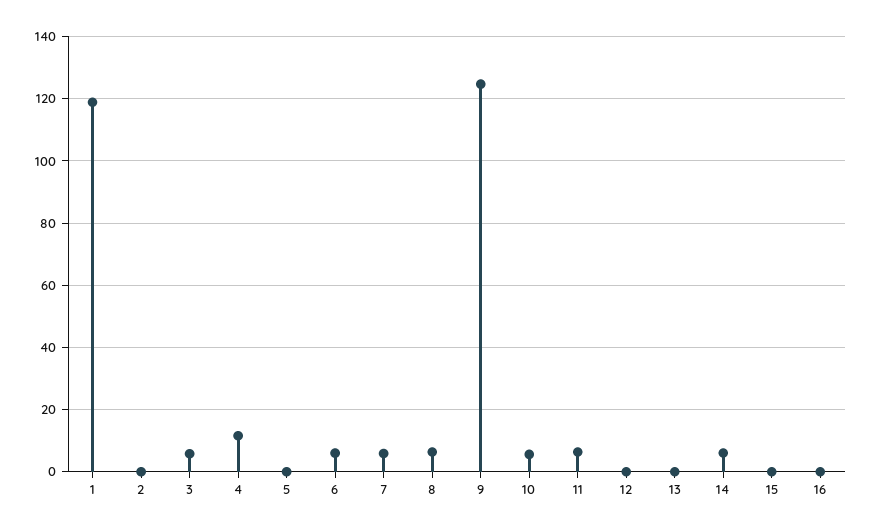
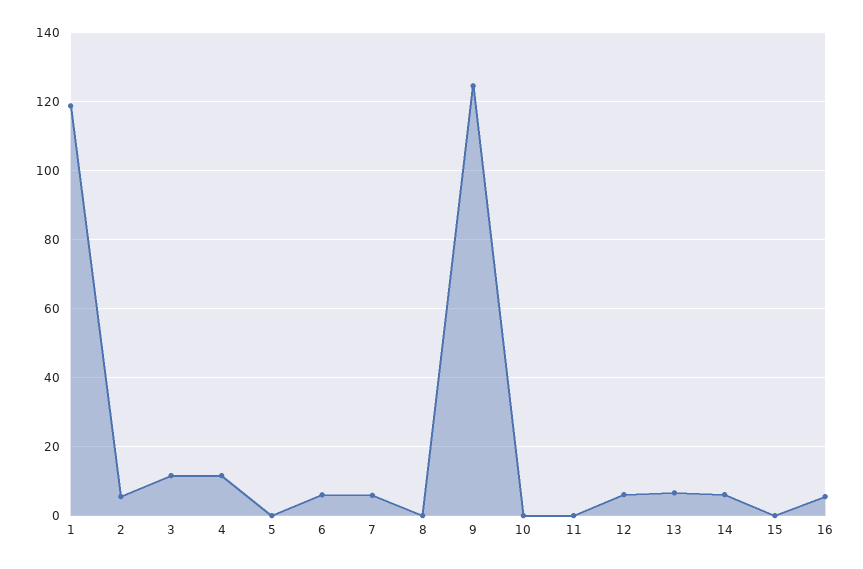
2: 0 -> 6
3: 6 -> 12
8: 6 -> 0
10: 6 -> 0
11: 6 -> 0
12: 0 -> 6
13: 0 -> 6
16: 0 -> 6

